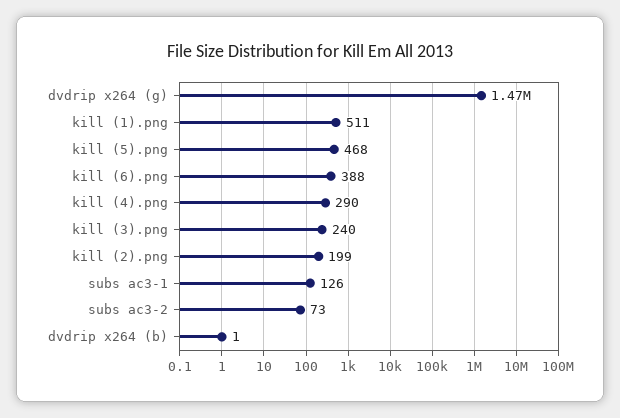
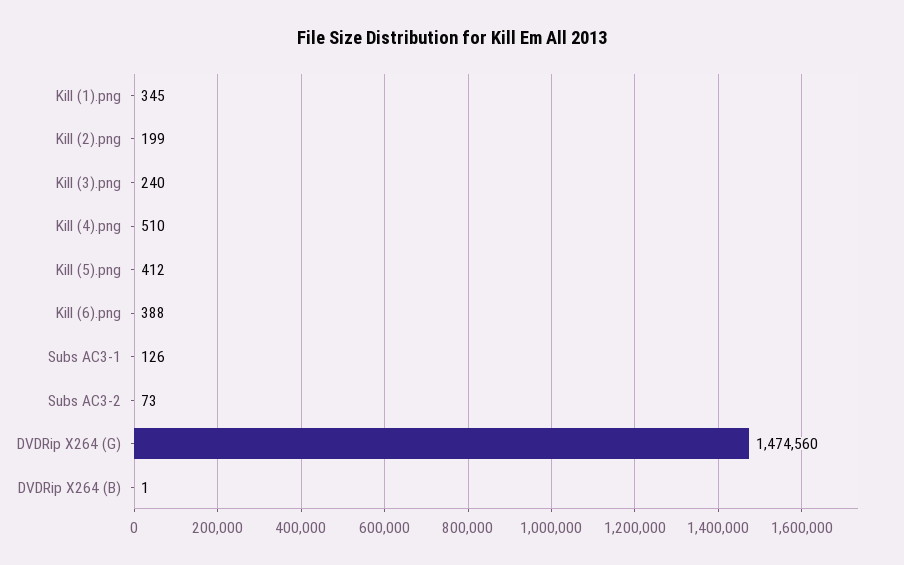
kill (1).png: 511 -> 345
kill (5).png: 468 -> 412
kill (4).png: 290 -> 510

